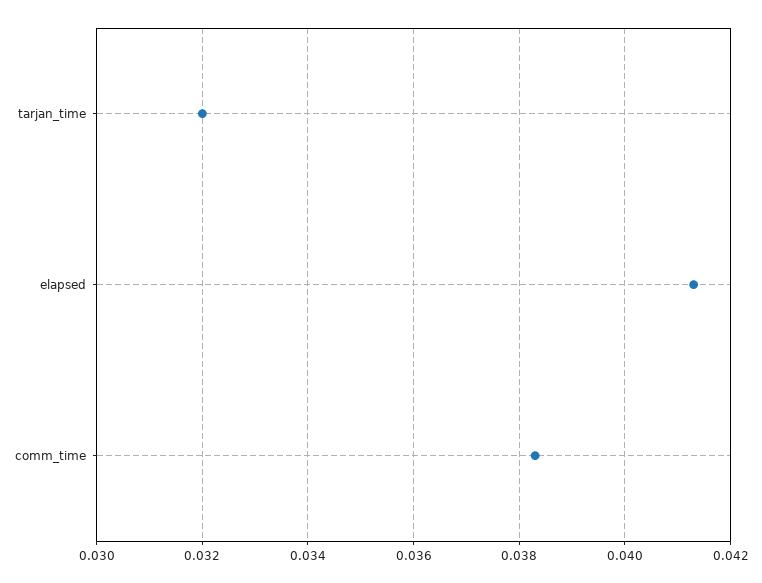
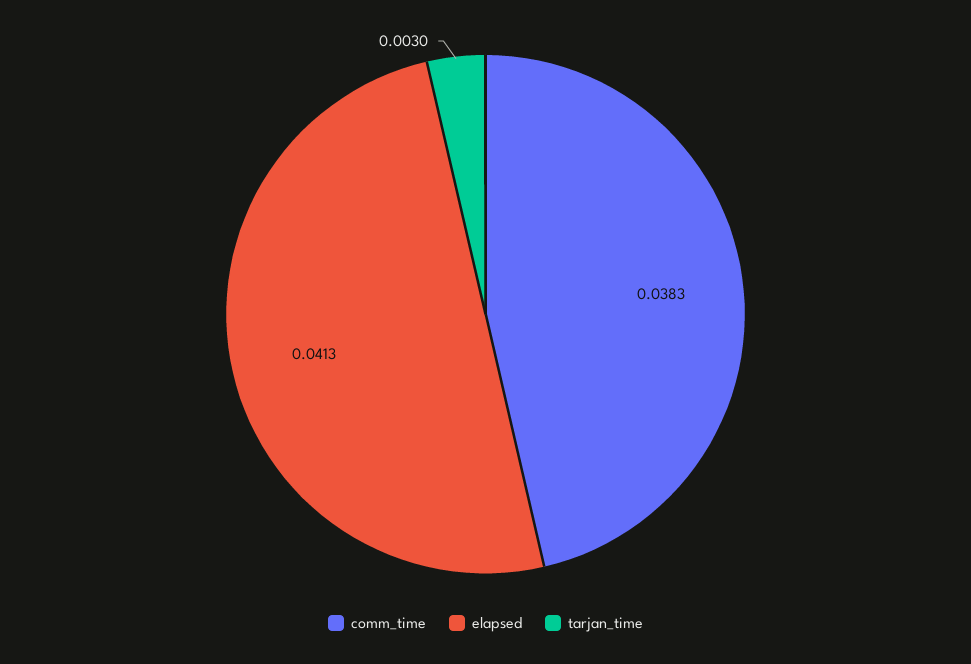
tarjan_time: 0.032 -> 0.003

